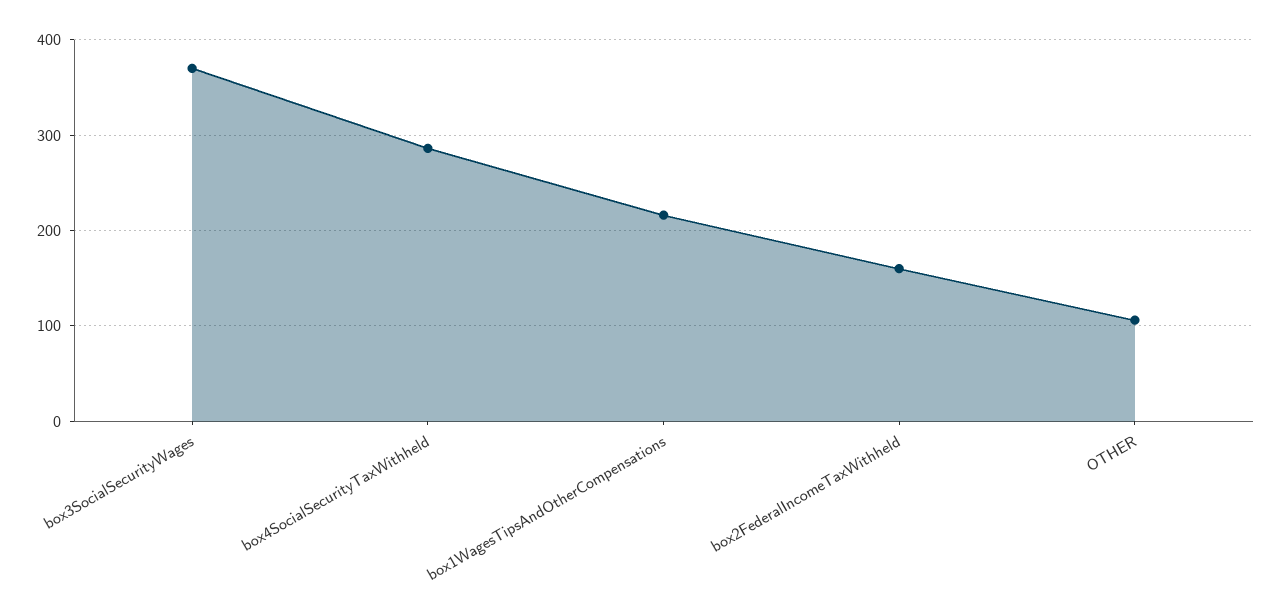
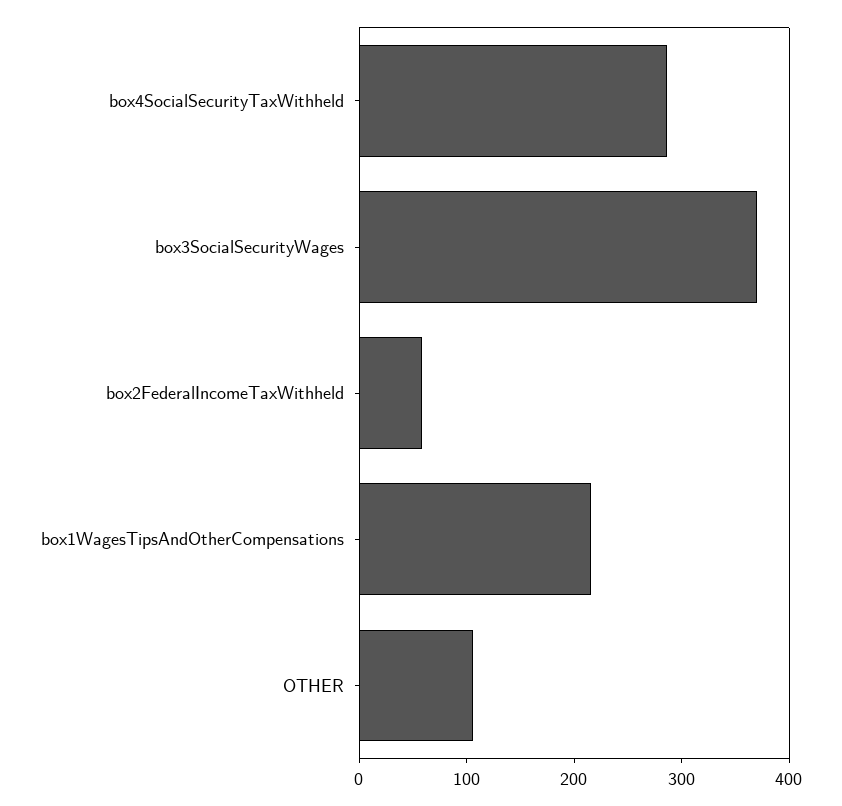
box2FederalIncomeTaxWithheld: 160 -> 60

